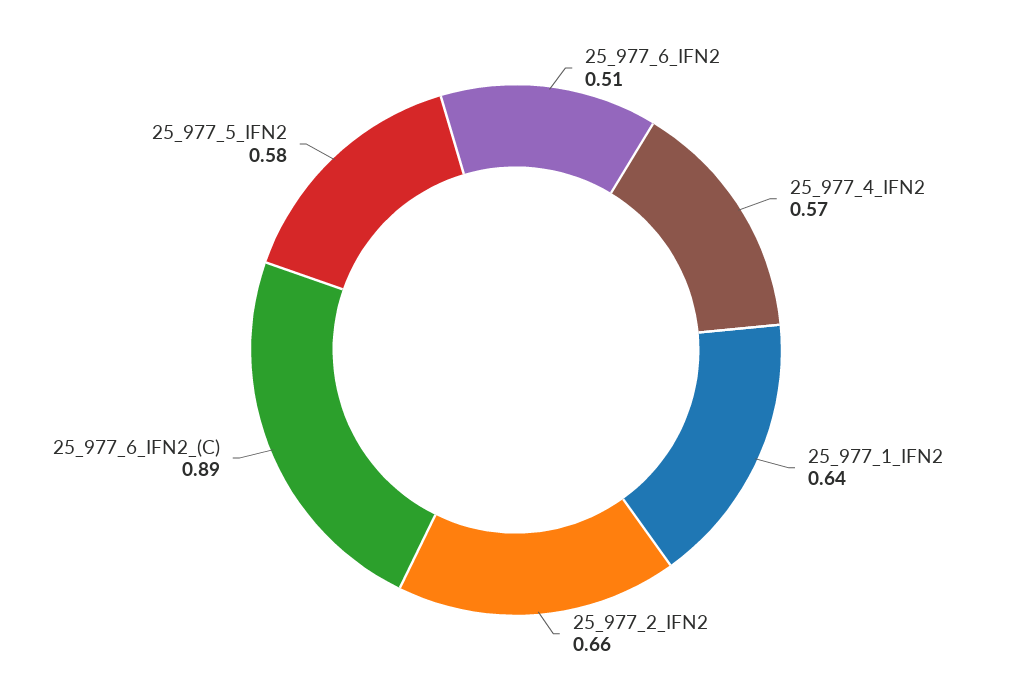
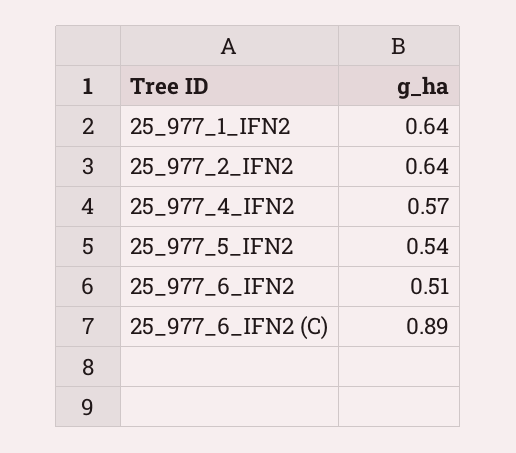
25_977_2_IFN2: 0.66 -> 0.64
25_977_5_IFN2: 0.58 -> 0.54

